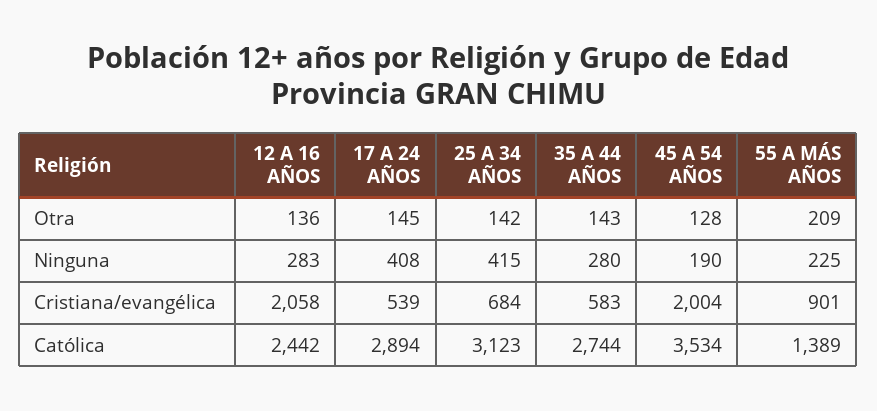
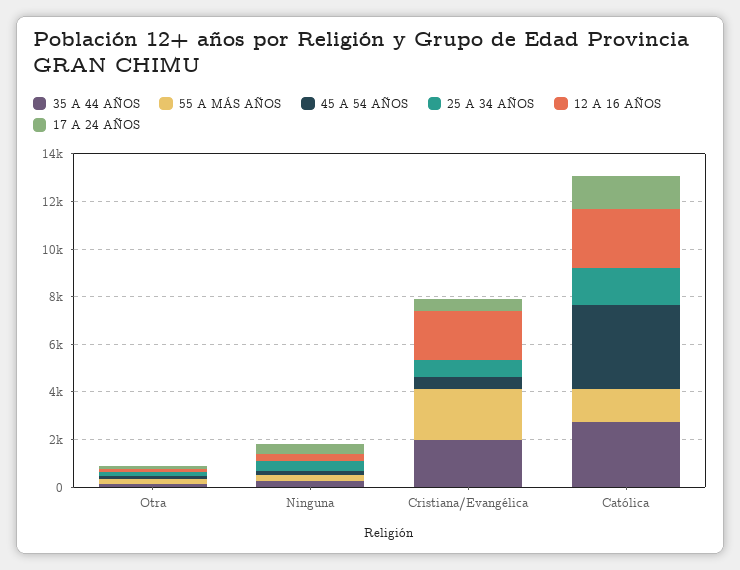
35 A 44 AÑOS, Cristiana/evangélica: 583 -> 2000
45 A 54 AÑOS, Cristiana/evangélica: 2004 -> 500
55 A MÁS AÑOS, Cristiana/evangélica: 901 -> 2000
17 A 24 AÑOS, Católica: 2894 -> 1500
25 A 34 AÑOS, Católica: 3123 -> 1500

